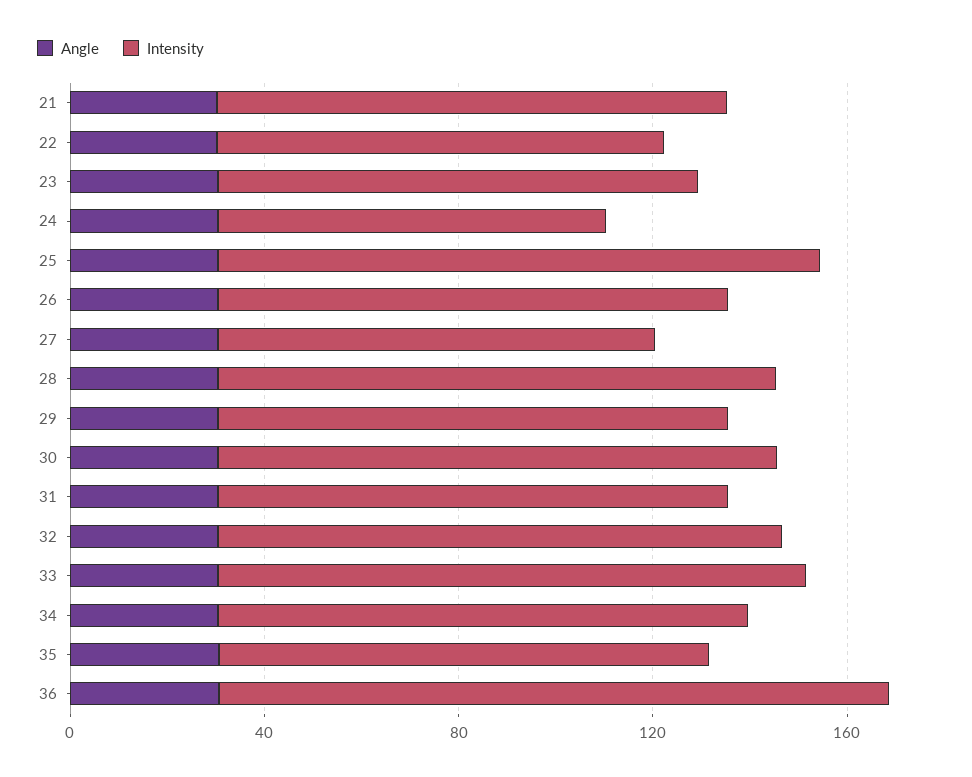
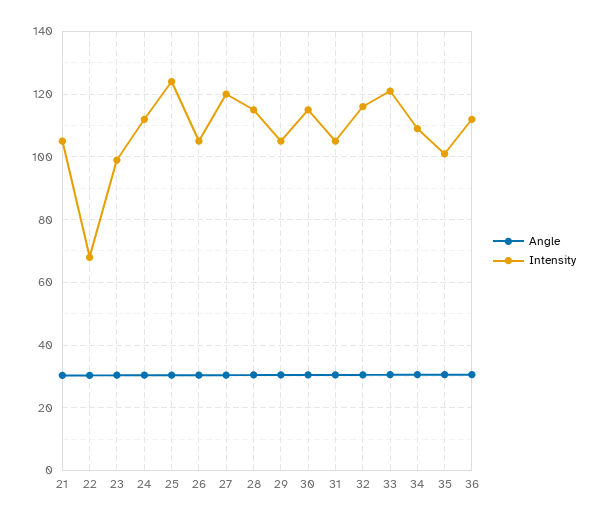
Intensity, 22: 90 -> 68
Intensity, 24: 80 -> 112
Intensity, 27: 90 -> 120
Intensity, 36: 140 -> 112

